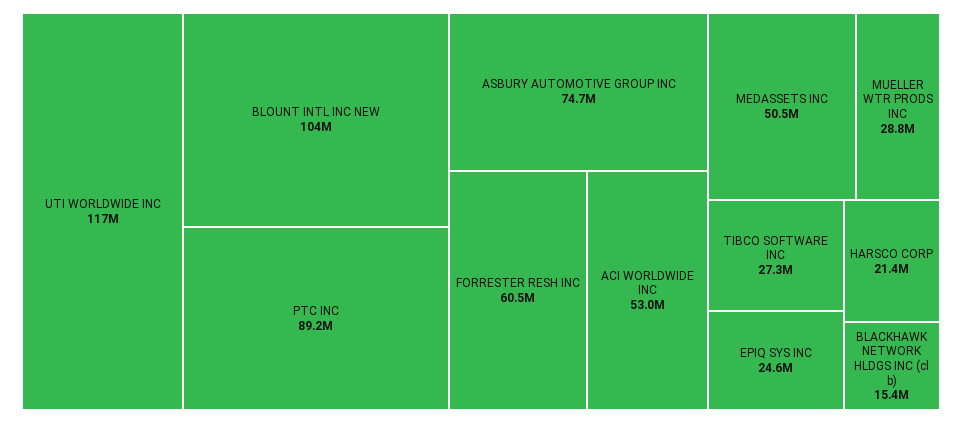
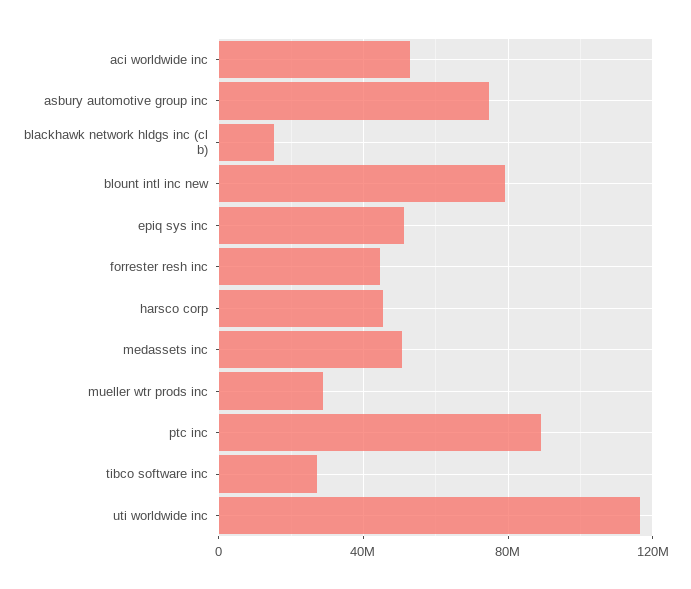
BLOUNT INTL INC NEW: 104000000 -> 80000000
FORRESTER RESH INC: 60500000 -> 45000000
EPIQ SYS INC: 24600000 -> 50000000
HARSCO CORP: 21400000 -> 45000000

